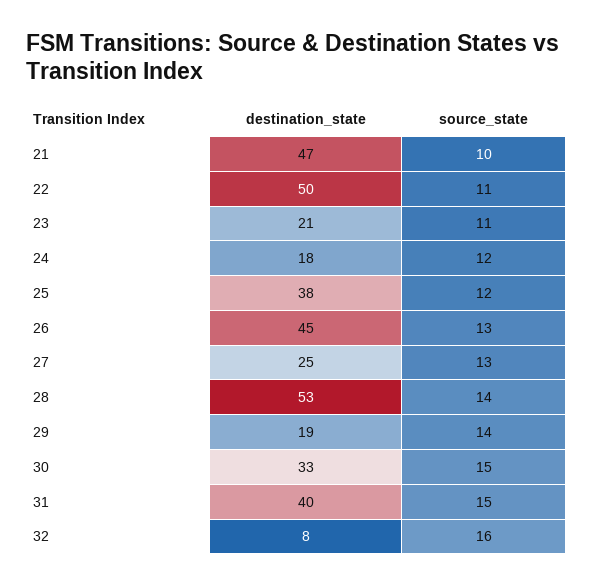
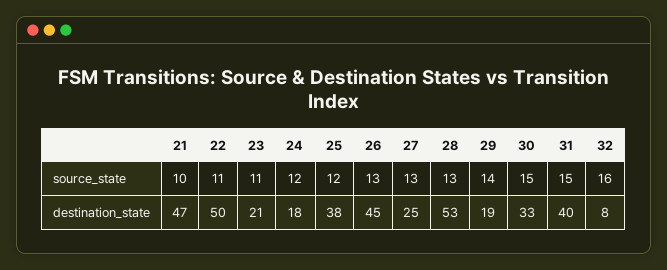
source_state, 28: 14 -> 13

